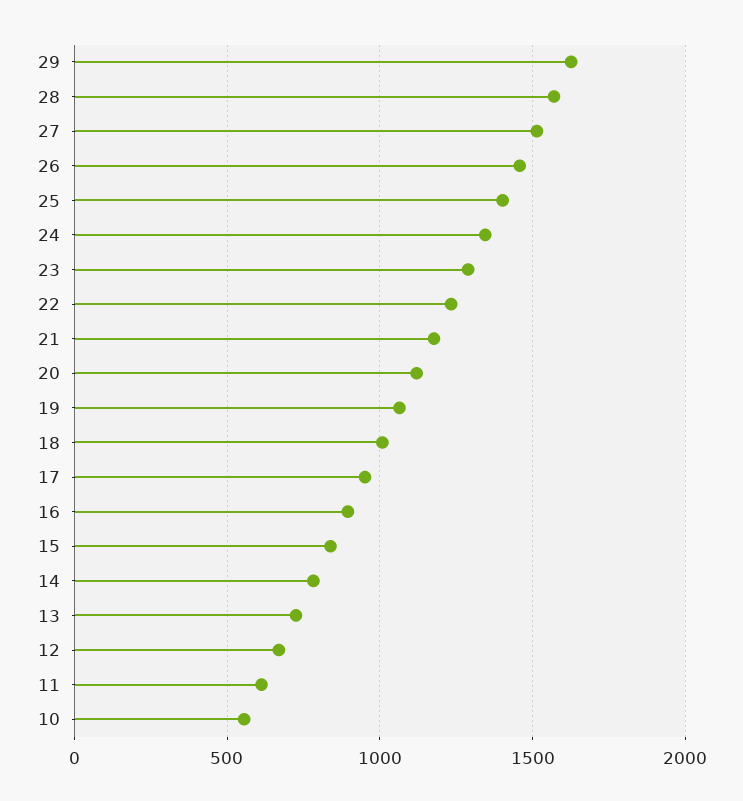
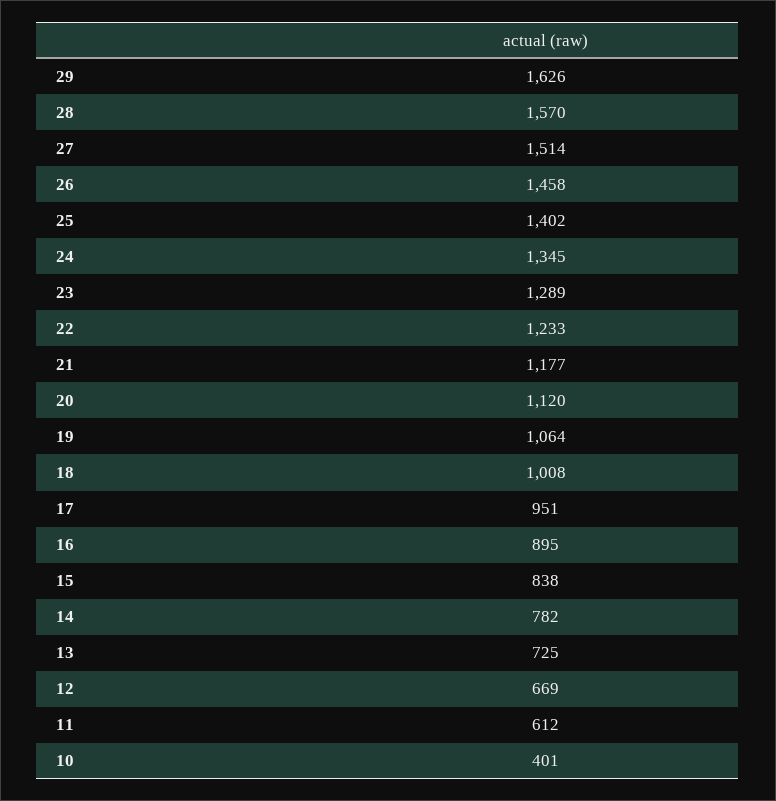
10: 550 -> 401

